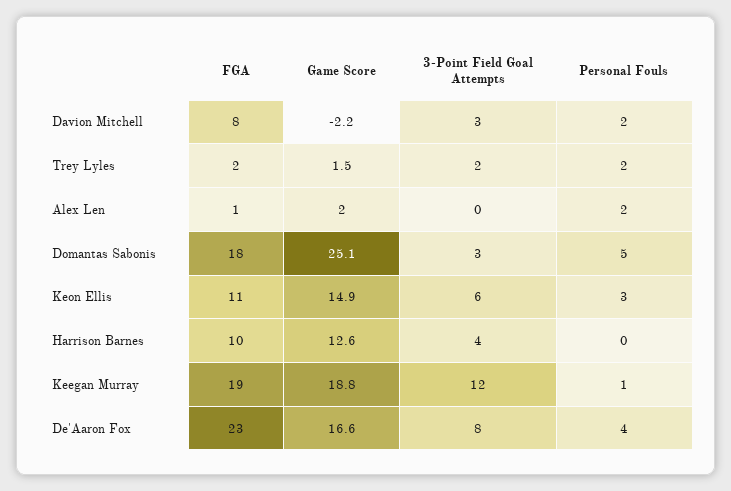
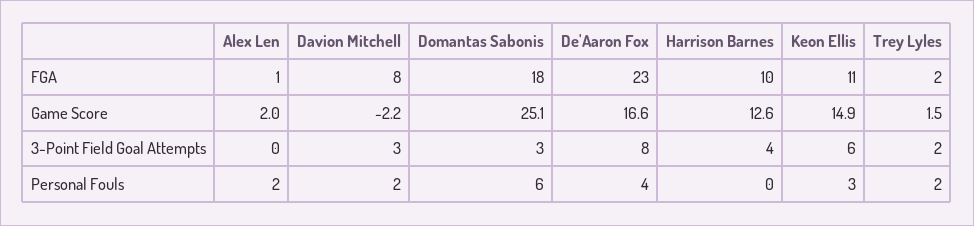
Personal Fouls, Domantas Sabonis: 5 -> 6
FGA, Keegan Murray: 19 -> none
Game Score, Keegan Murray: 18.8 -> none
3-Point Field Goal Attempts, Keegan Murray: 12 -> none
Personal Fouls, Keegan Murray: 1 -> none

